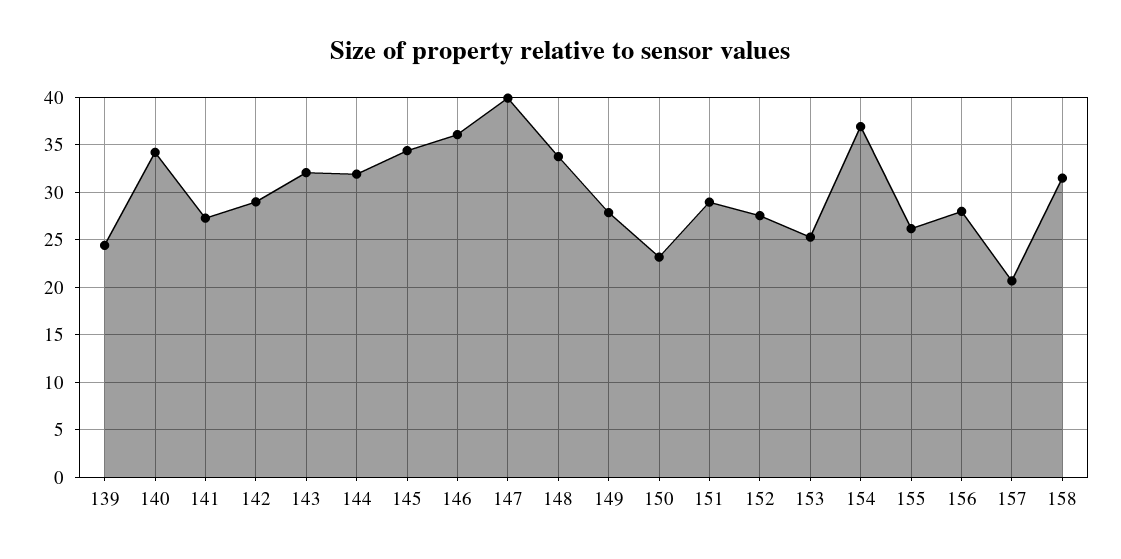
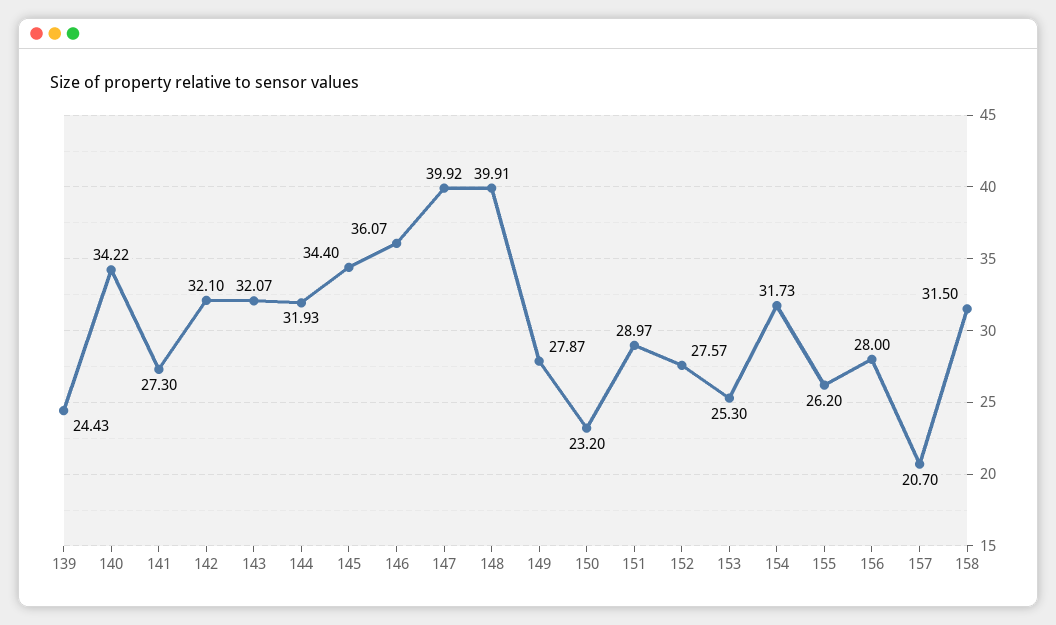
142: 29 -> 32.1
148: 34 -> 39.91
154: 37 -> 31.73

